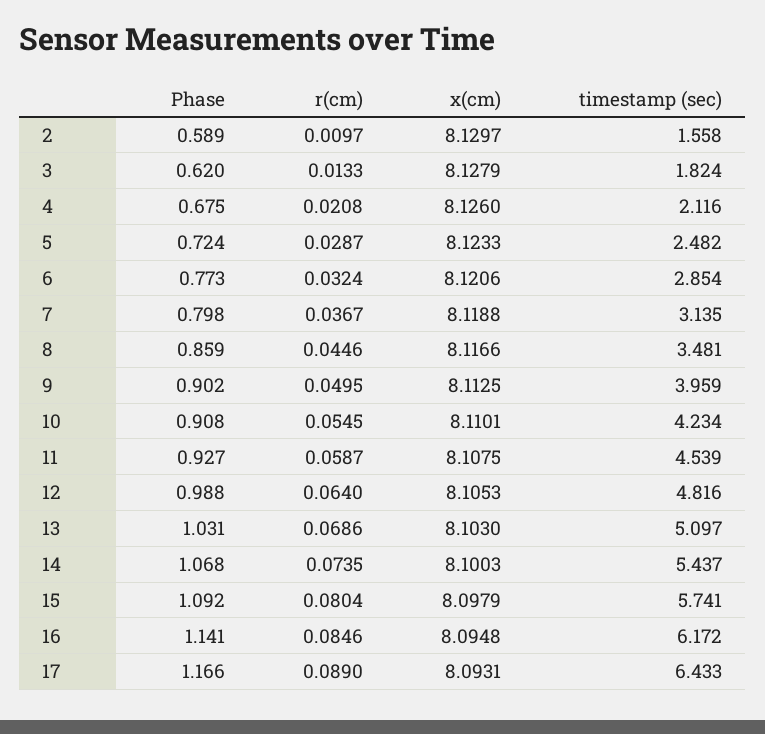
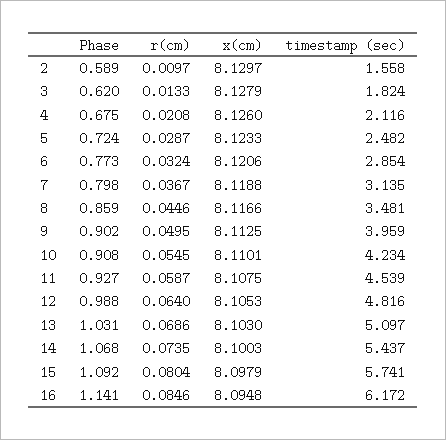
Phase, 17: 1.166 -> none
r(cm), 17: 0.089 -> none
x(cm), 17: 8.0931 -> none
timestamp (sec), 17: 6.433 -> none

